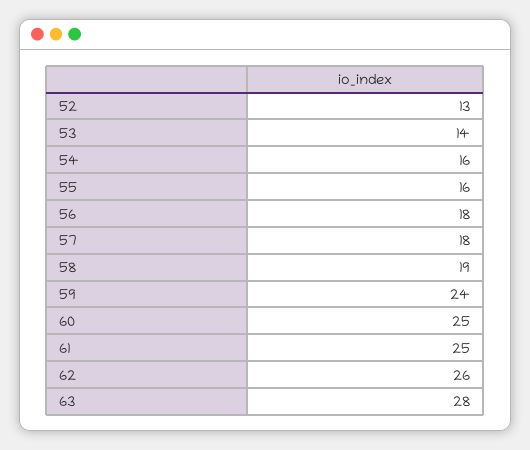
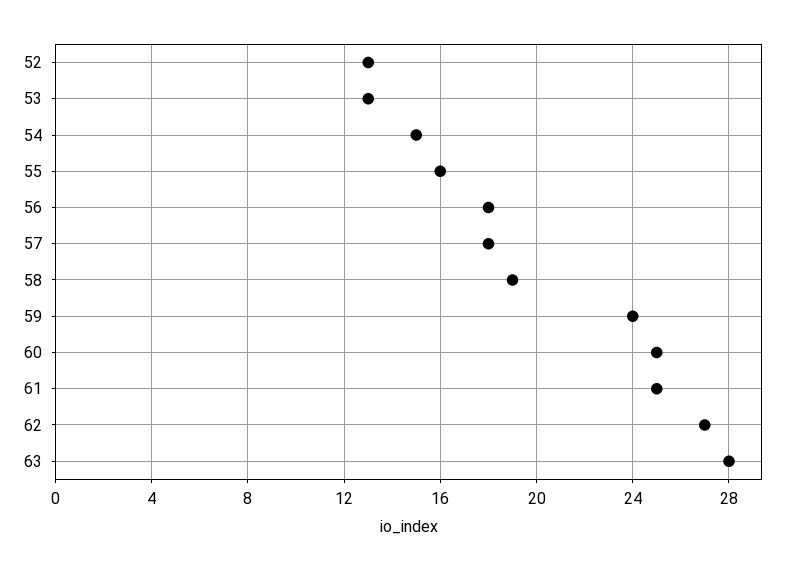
53: 14 -> 13
54: 16 -> 15
62: 26 -> 27

